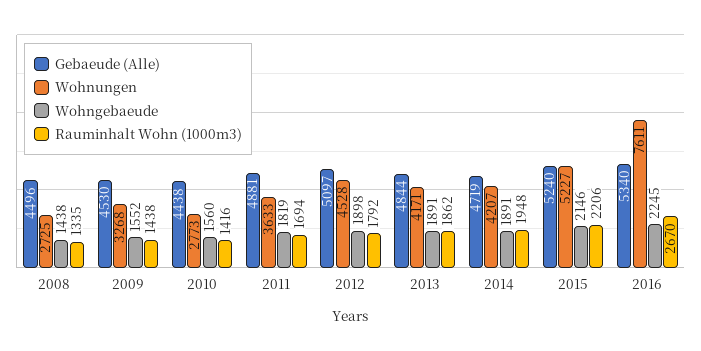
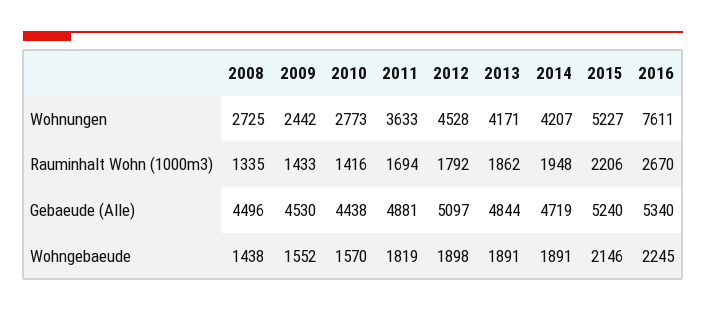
Wohnungen, 2009: 3268 -> 2442
Rauminhalt Wohn (1000m3), 2009: 1438 -> 1433
Wohngebaeude, 2010: 1560 -> 1570

